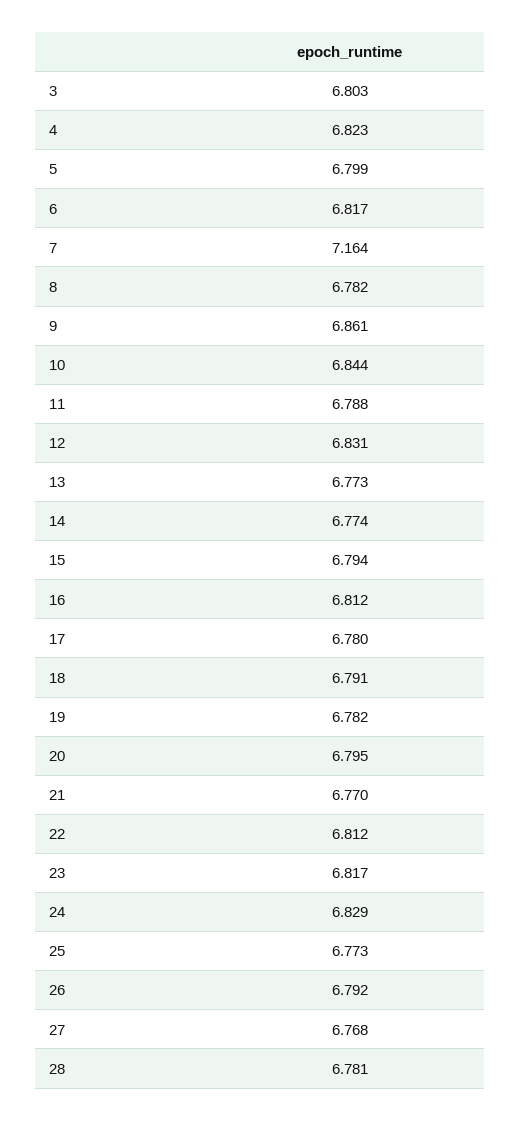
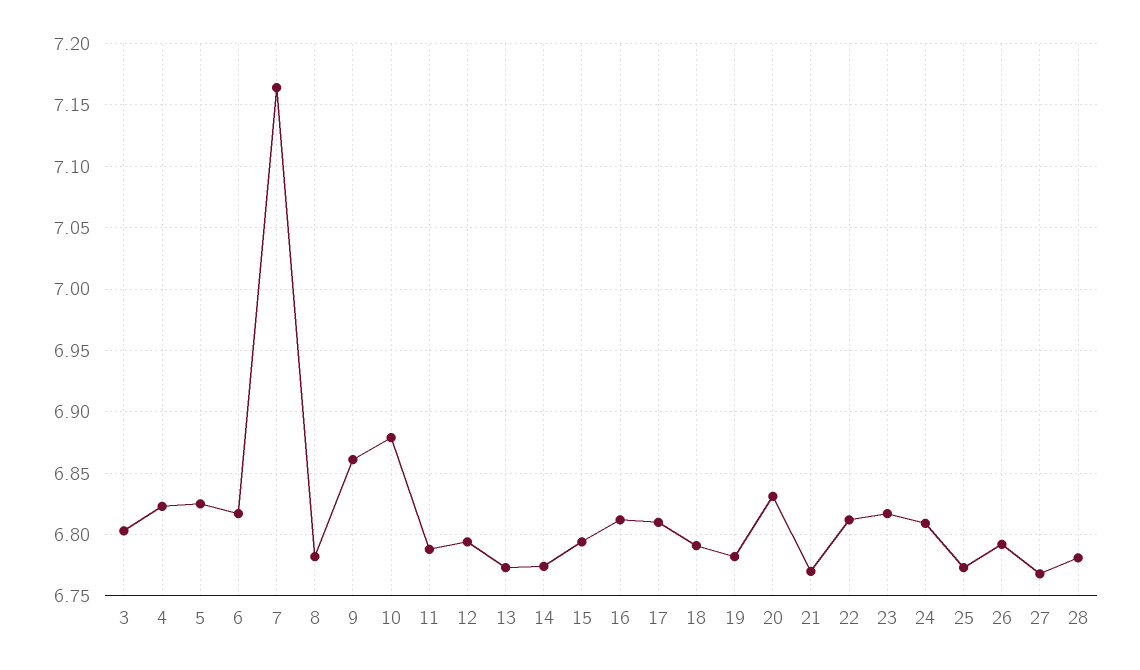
5: 6.799 -> 6.825
10: 6.844 -> 6.88
12: 6.831 -> 6.795
17: 6.78 -> 6.81
20: 6.795 -> 6.83
24: 6.829 -> 6.81

